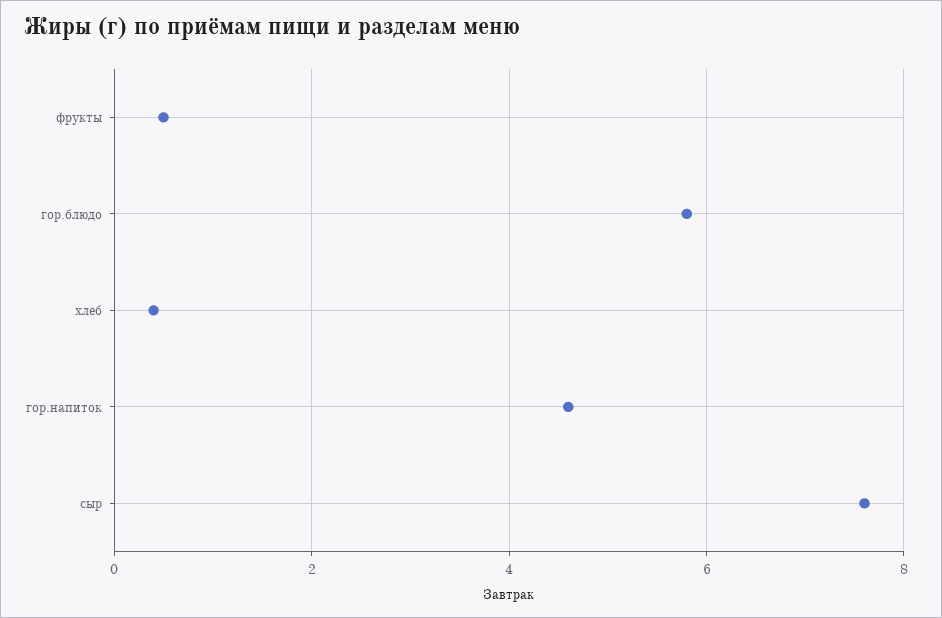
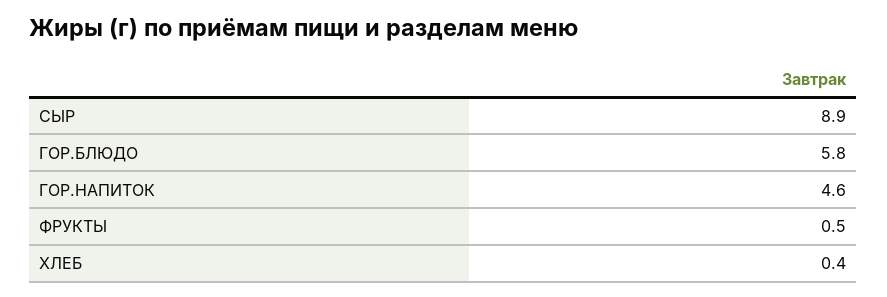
сыр: 7.5 -> 8.9

